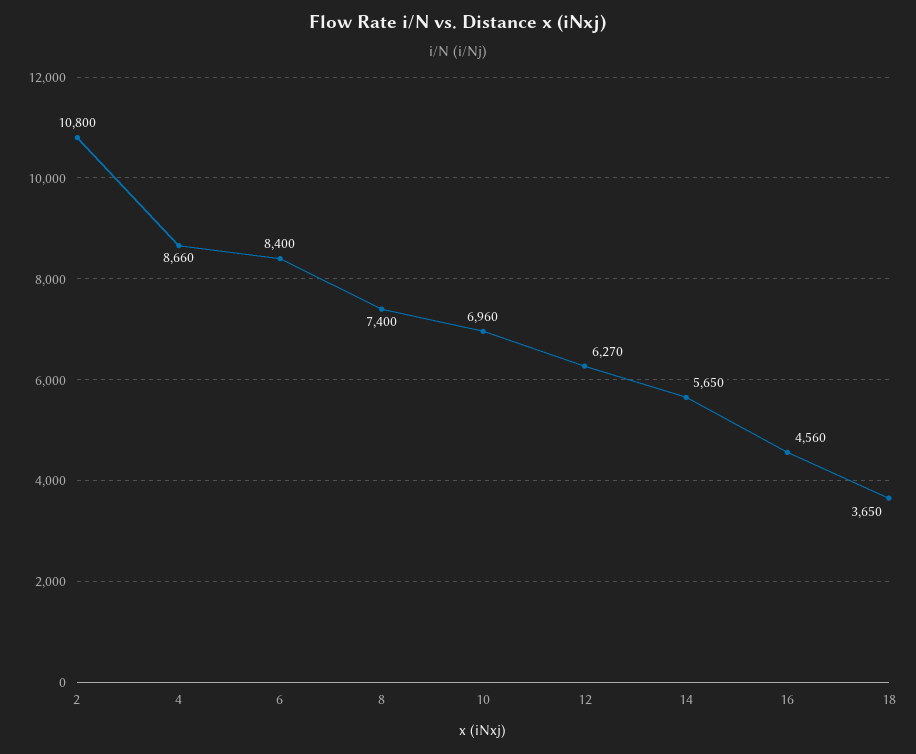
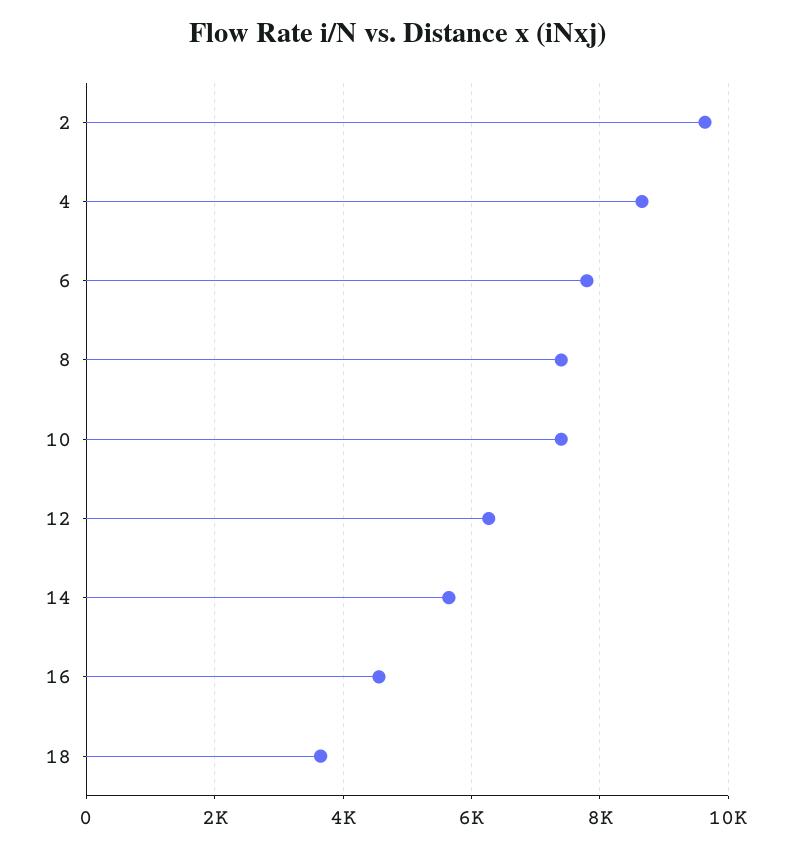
2: 10800 -> 9600
6: 8400 -> 7800
10: 6960 -> 7400

